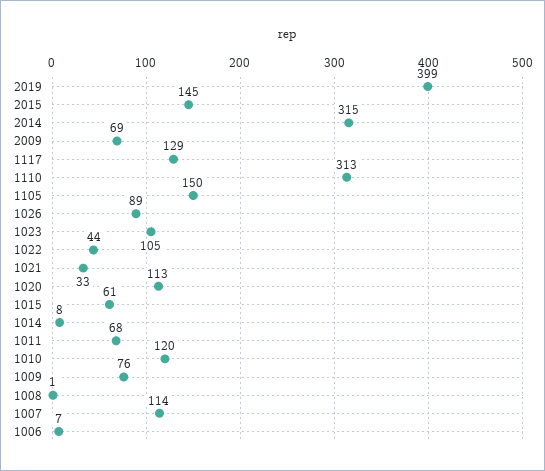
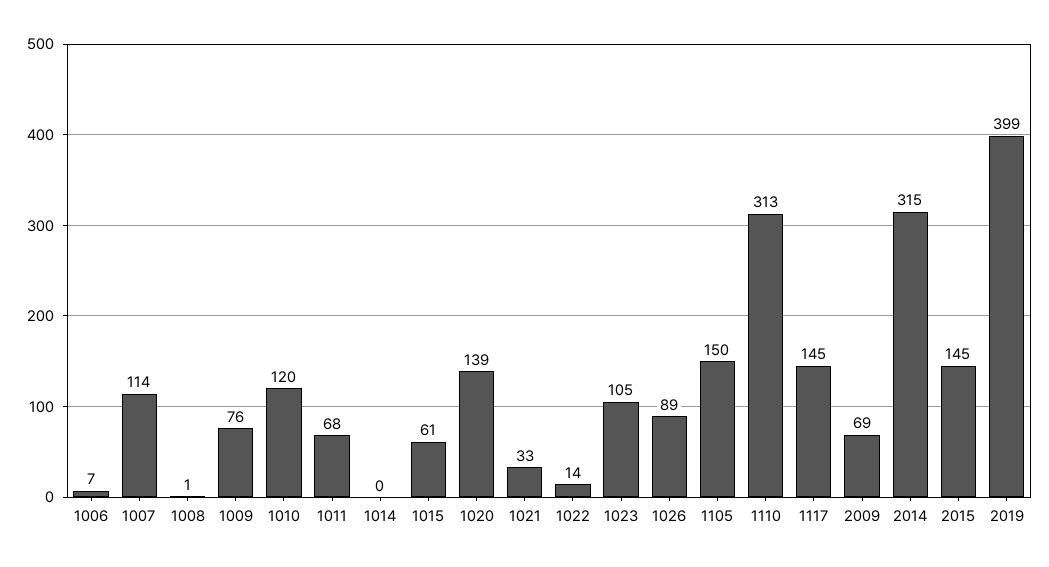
1117: 129 -> 145
1022: 44 -> 14
1020: 113 -> 139
1014: 8 -> 0

